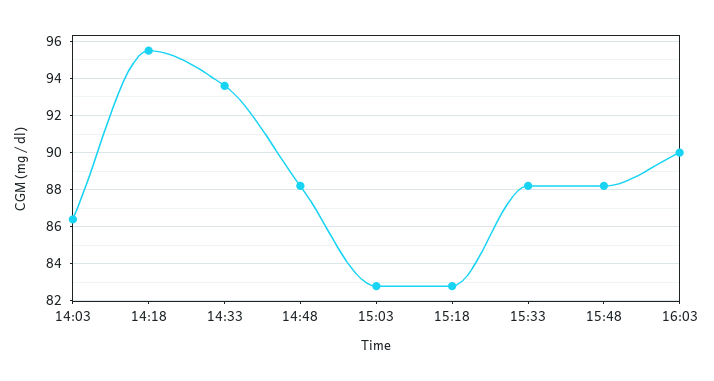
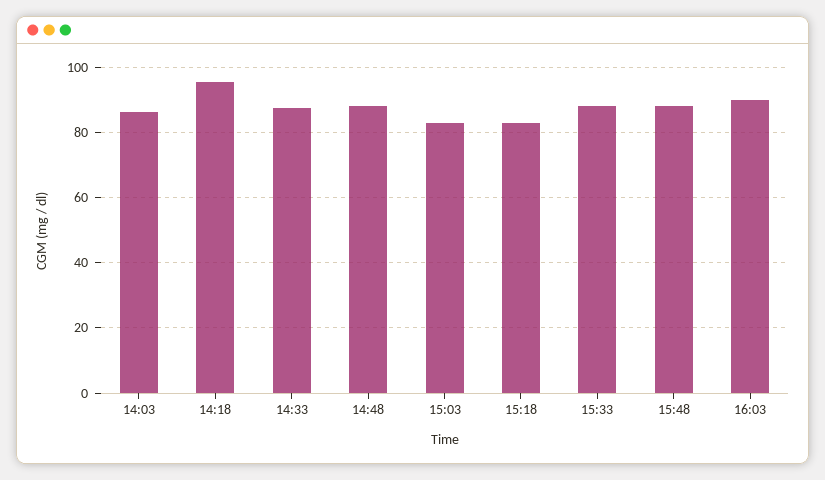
14:33: 93.5 -> 88

